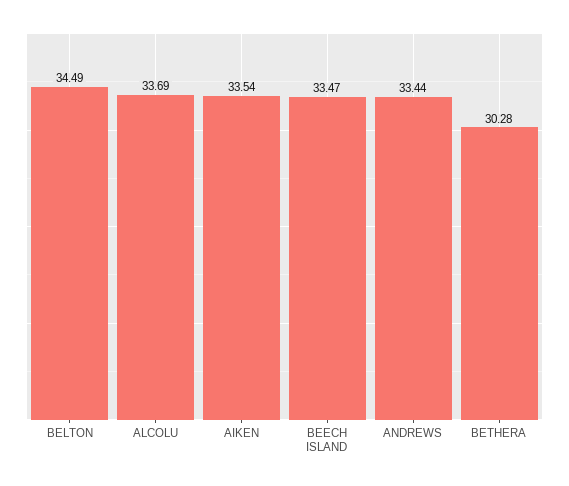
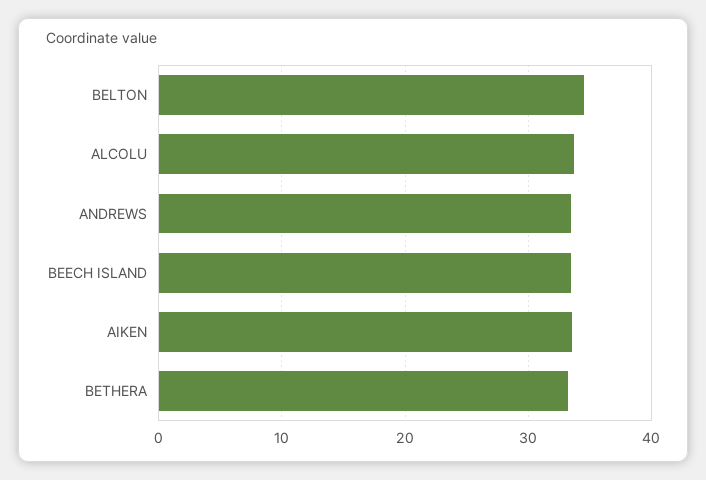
BETHERA: 30.28 -> 33

